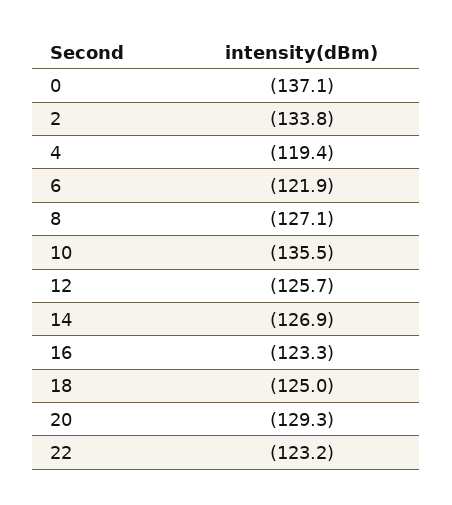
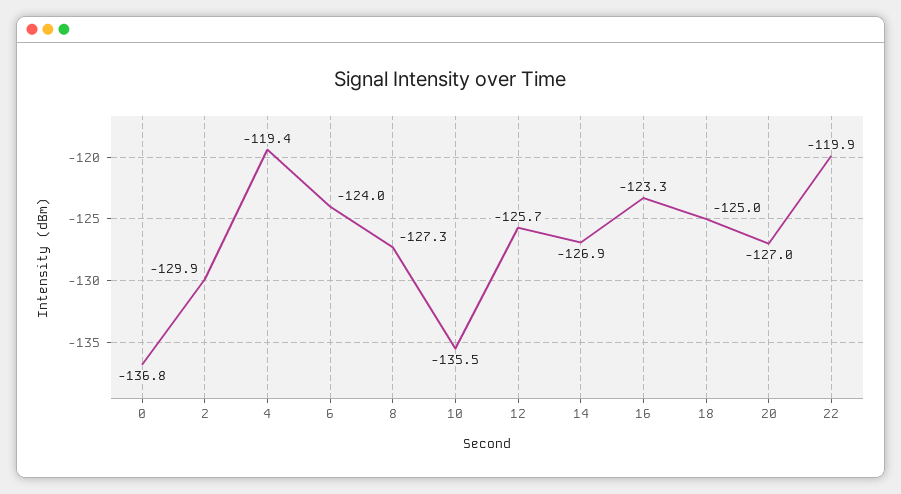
0: -137.1 -> -136.8
2: -133.8 -> -129.9
6: -121.9 -> -124
8: -127.1 -> -127.3
20: -129.3 -> -127
22: -123.2 -> -119.9

